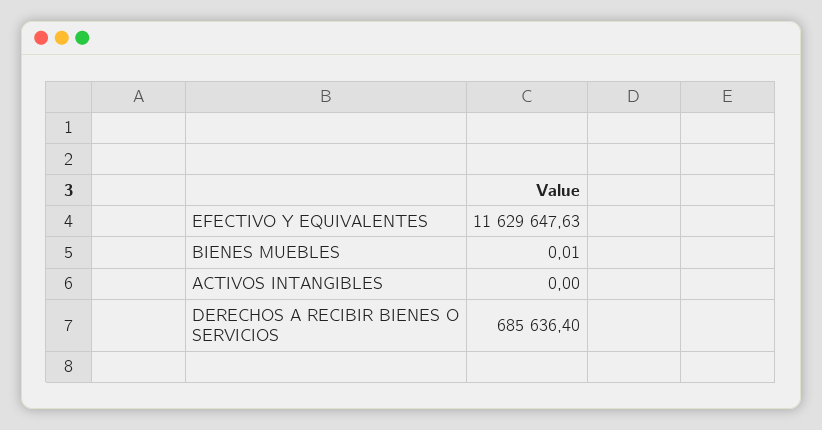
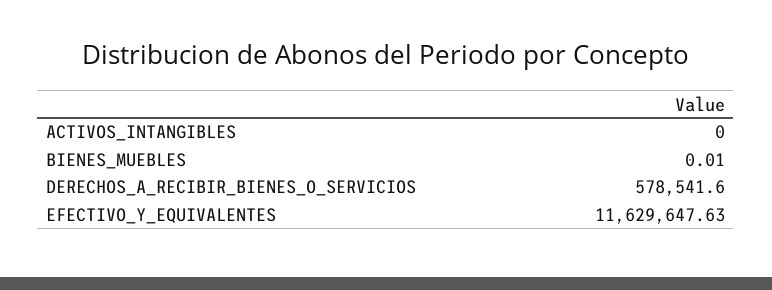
DERECHOS A RECIBIR BIENES O SERVICIOS: 685636.4 -> 578541.6

